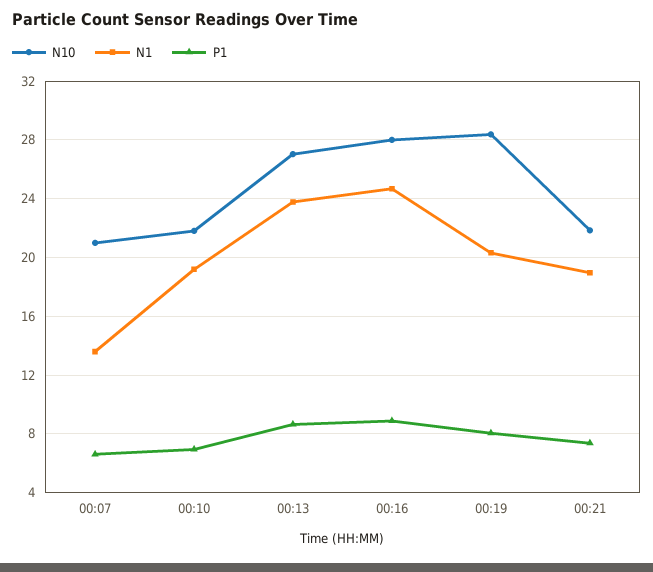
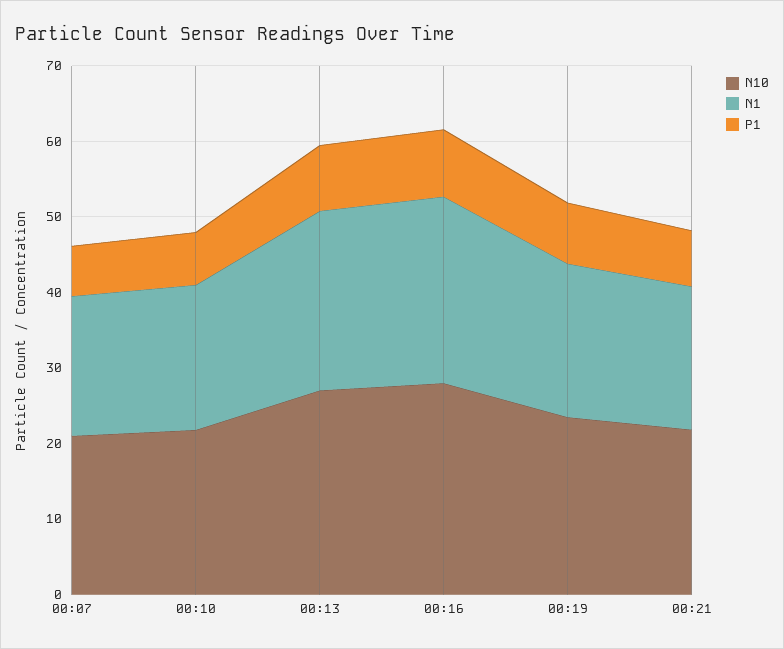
N1, 00:07: 13.5 -> 18
N10, 00:19: 28.5 -> 24

